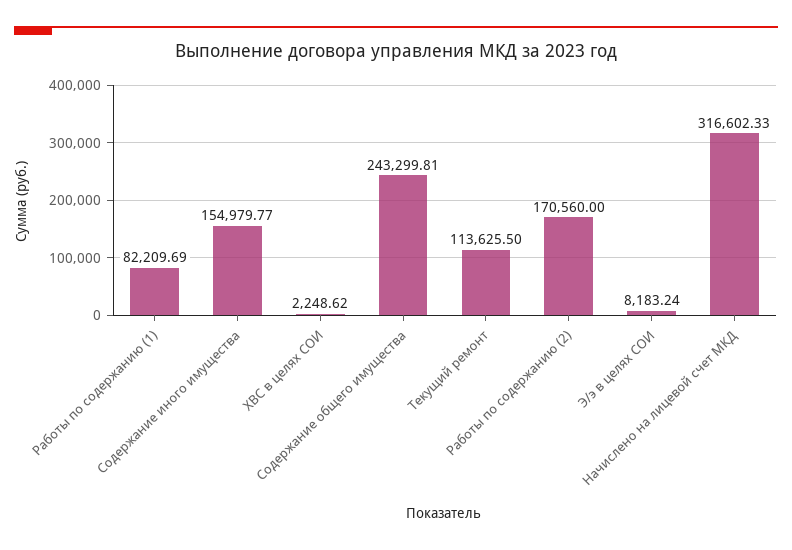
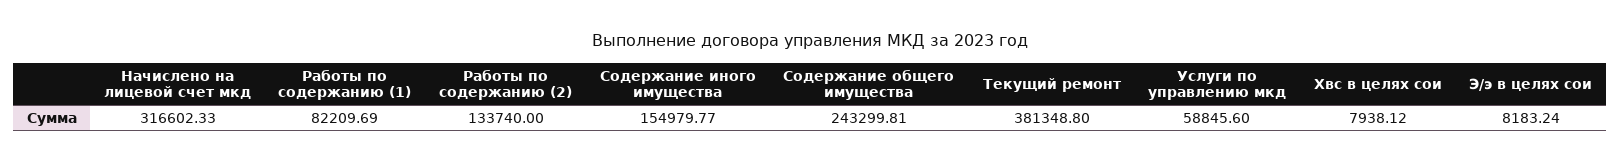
ХВС в целях СОИ: 2248.62 -> 7938.12
Текущий ремонт: 113625.5 -> 381348.8
Работы по содержанию (2): 170560 -> 133740
Услуги по управлению мкд: none -> 58845.6

